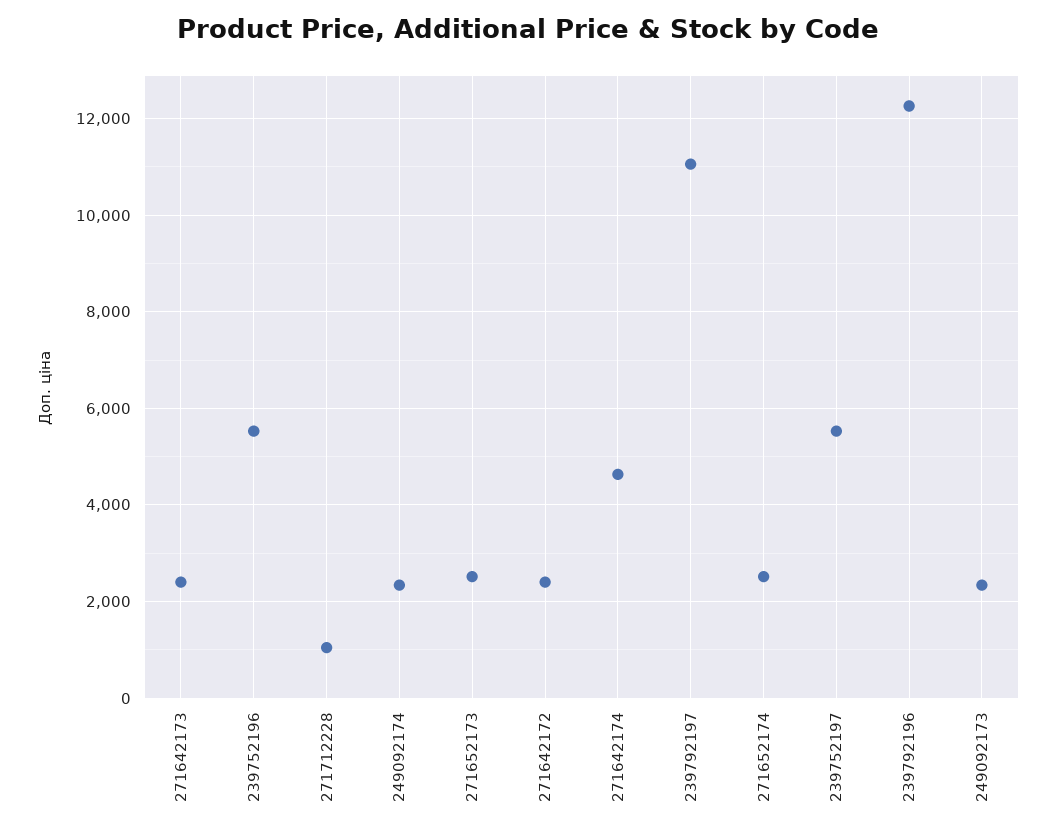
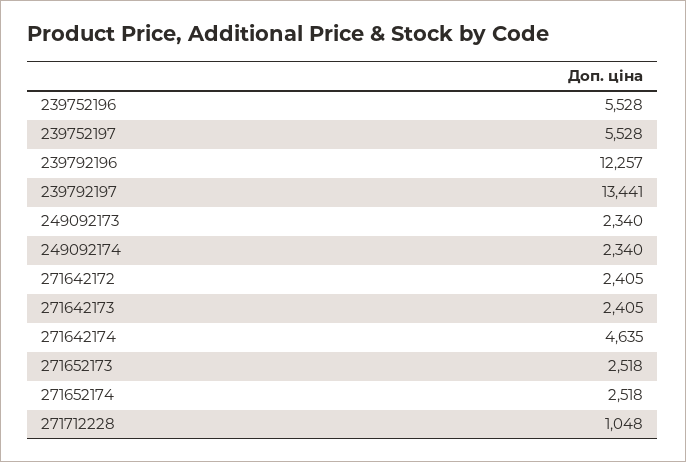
239792197: 11000 -> 13441

